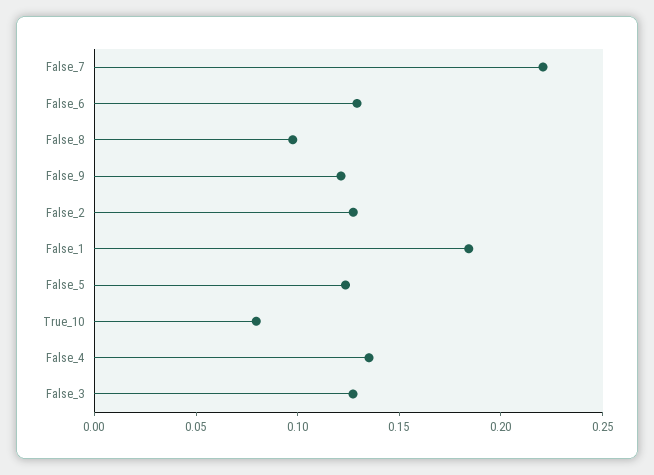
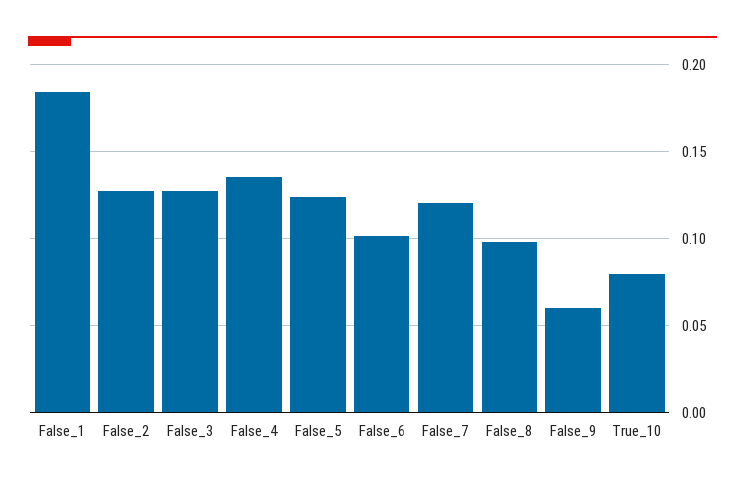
False_7: 0.22 -> 0.12
False_6: 0.13 -> 0.1
False_9: 0.12 -> 0.06

